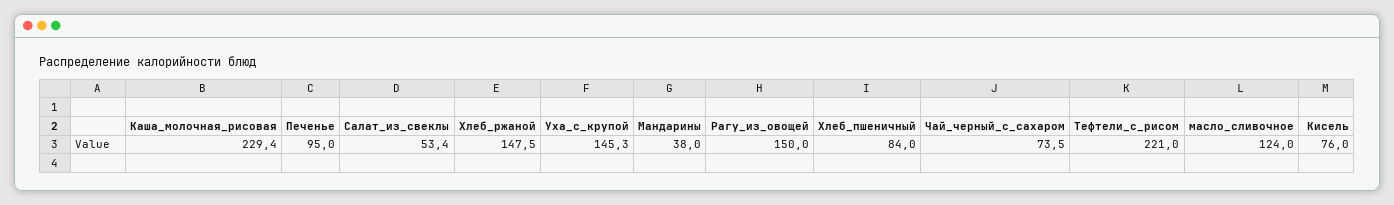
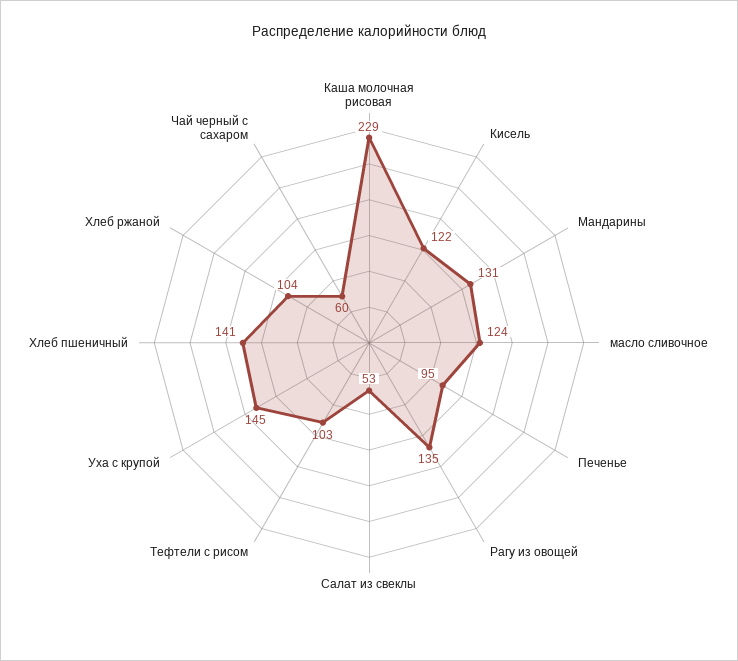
Хлеб_ржаной: 147.5 -> 104
Мандарины: 38 -> 131
Рагу_из_овощей: 150 -> 135
Хлеб_пшеничный: 84 -> 141
Чай_черный_с_сахаром: 73.5 -> 60
Тефтели_с_рисом: 221 -> 103
Кисель: 76 -> 122

